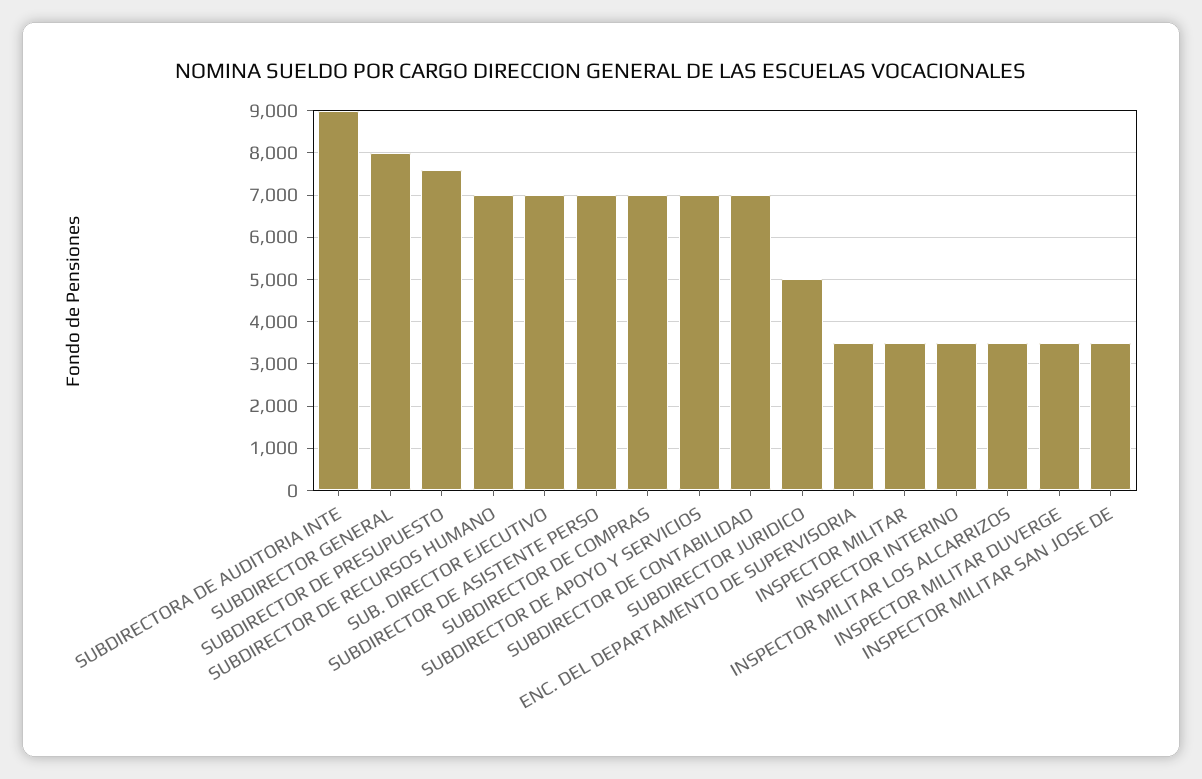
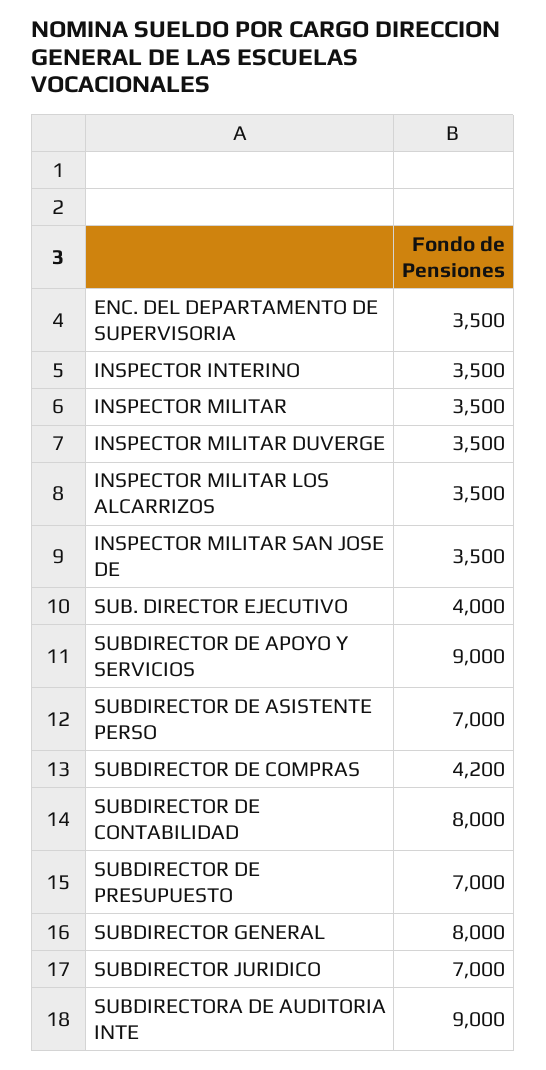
SUBDIRECTOR DE PRESUPUESTO: 7600 -> 7000
SUBDIRECTOR DE RECURSOS HUMANO: 7000 -> none
SUB. DIRECTOR EJECUTIVO: 7000 -> 4000
SUBDIRECTOR DE COMPRAS: 7000 -> 4200
SUBDIRECTOR DE APOYO Y SERVICIOS: 7000 -> 9000
SUBDIRECTOR DE CONTABILIDAD: 7000 -> 8000
SUBDIRECTOR JURIDICO: 5000 -> 7000

